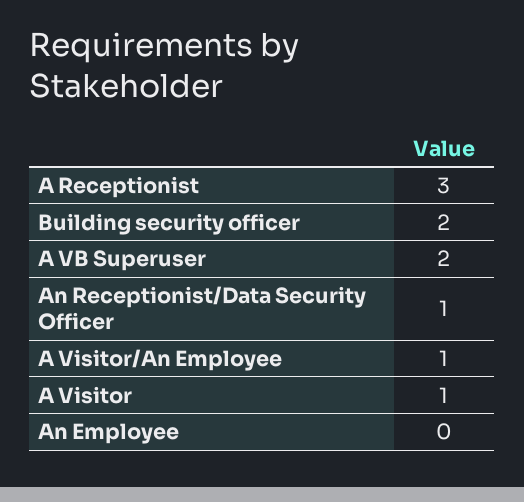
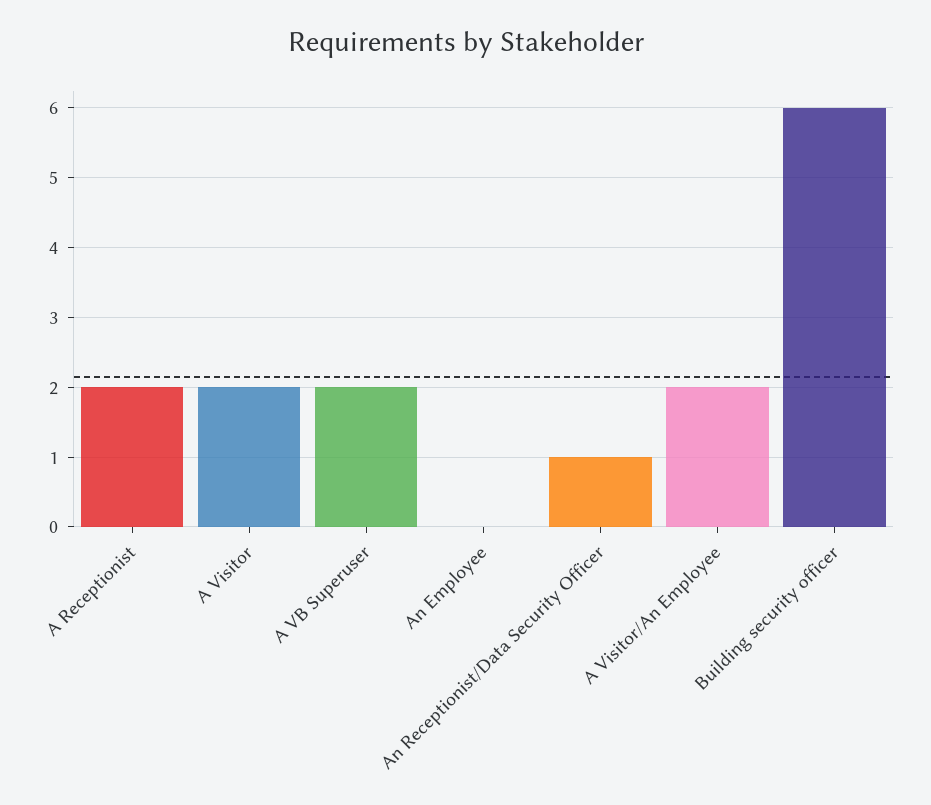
A Receptionist: 3 -> 2
Building security officer: 2 -> 6
A Visitor/An Employee: 1 -> 2
A Visitor: 1 -> 2

